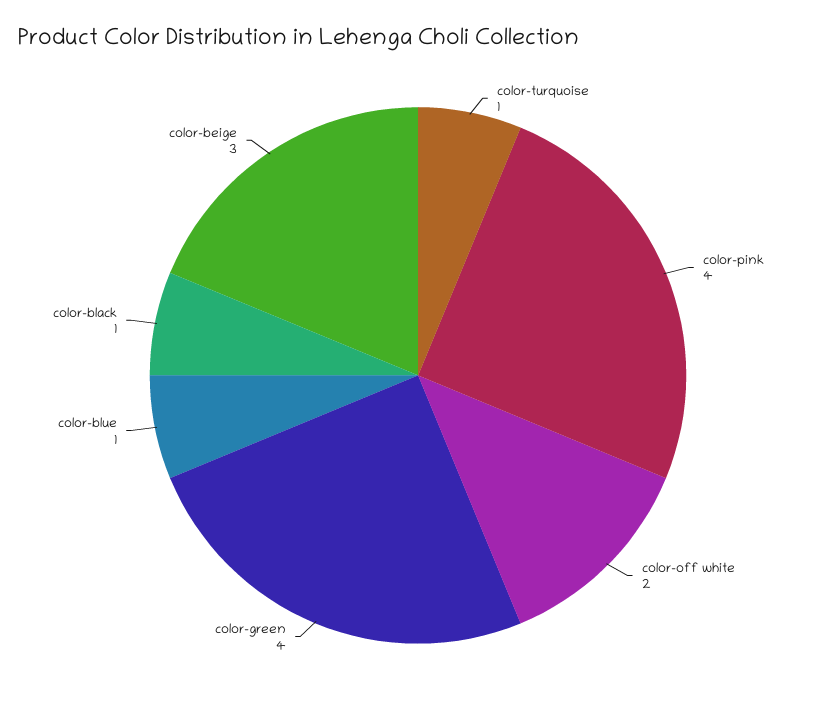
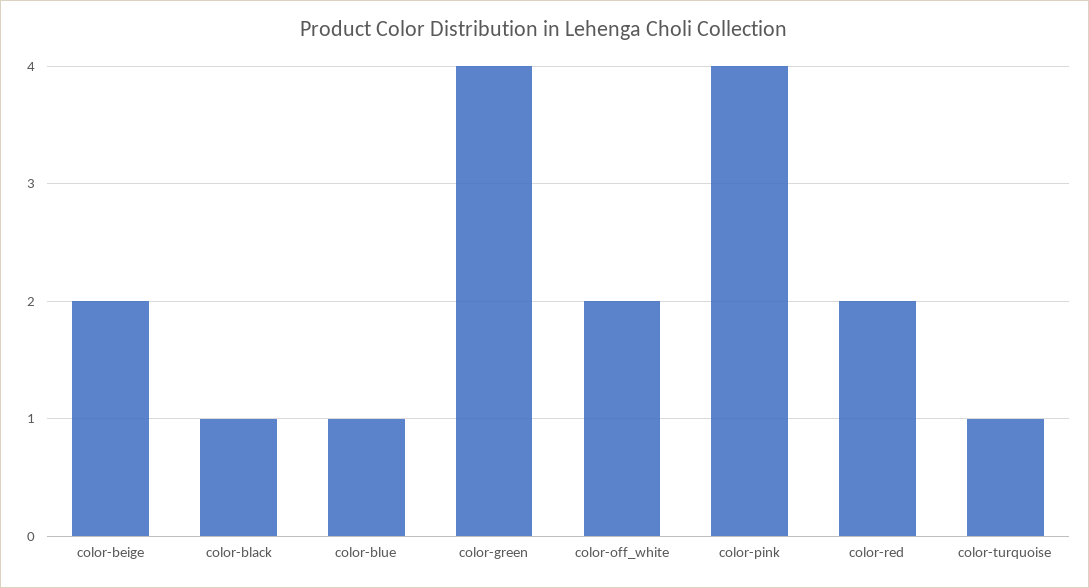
color-beige: 3 -> 2
color-red: none -> 2

